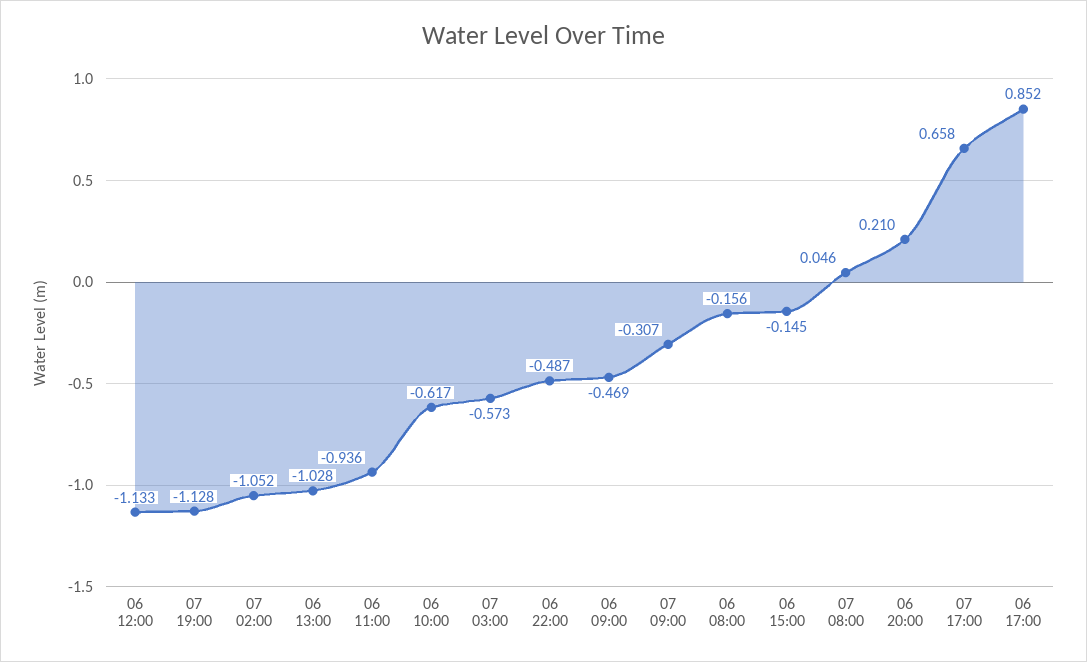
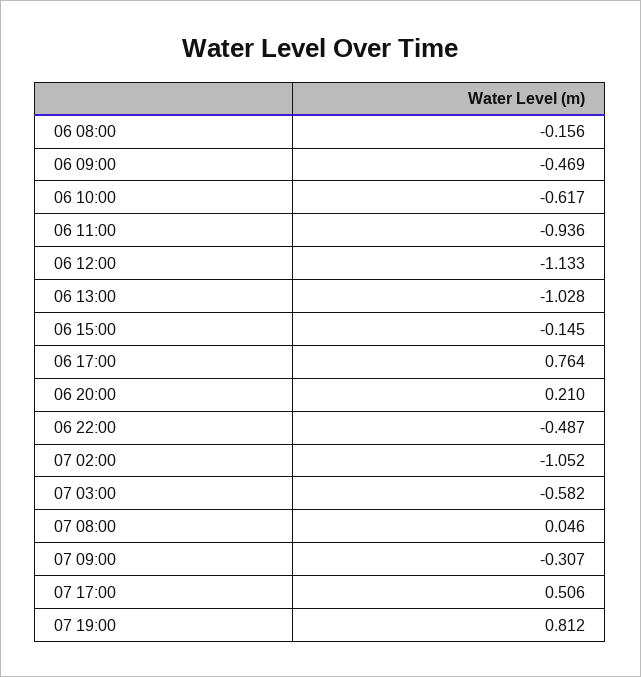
07 19:00: -1.128 -> 0.812
07 03:00: -0.573 -> -0.582
07 17:00: 0.658 -> 0.506
06 17:00: 0.852 -> 0.764

